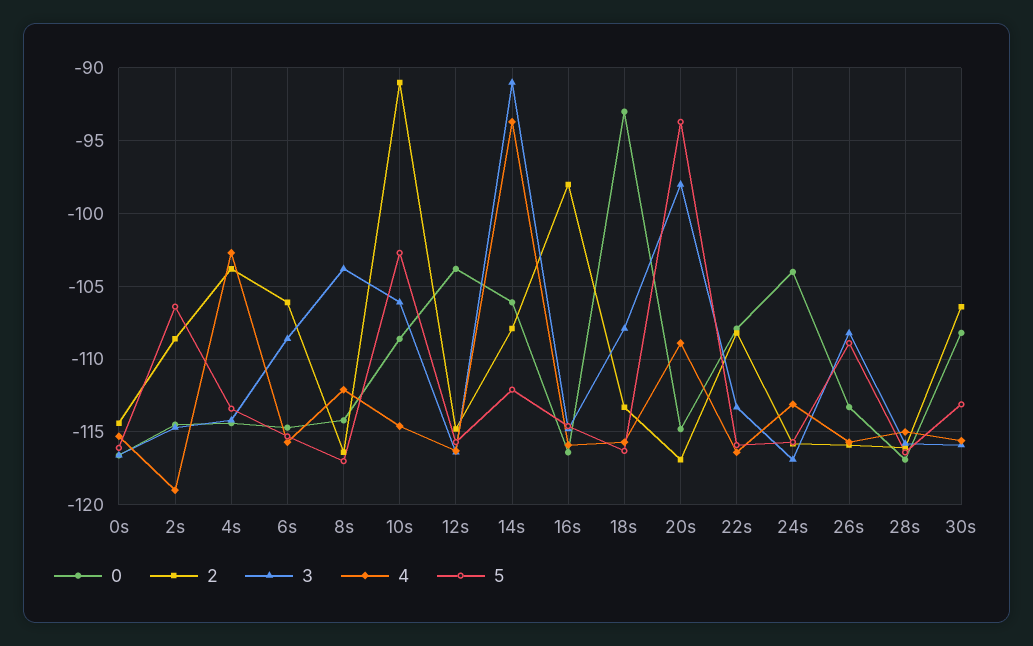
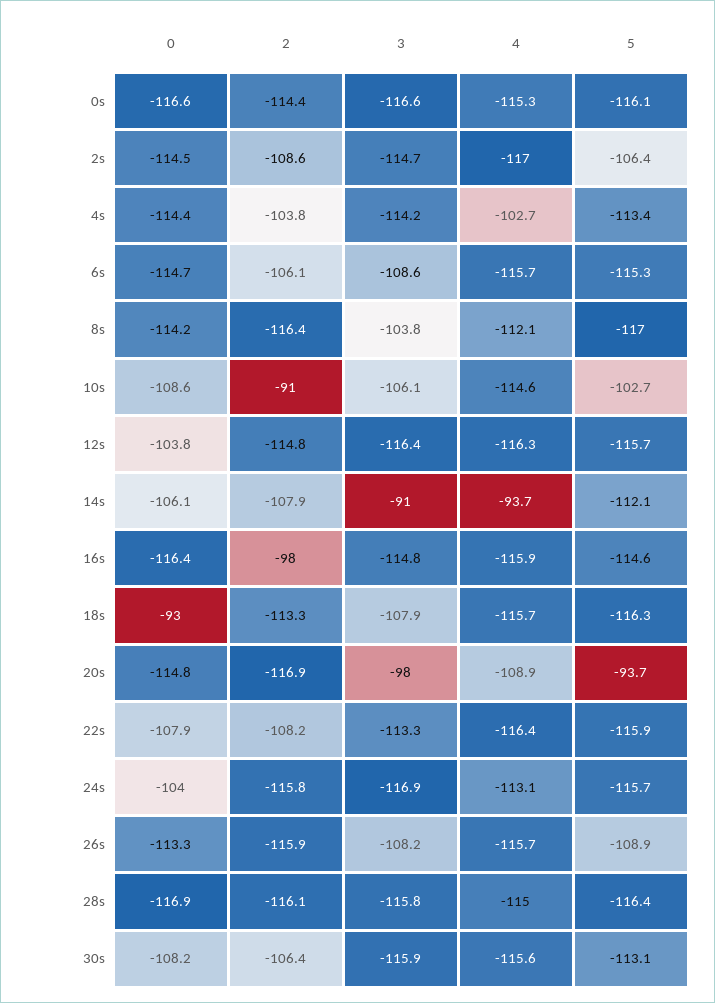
4, 2s: -119 -> -117

